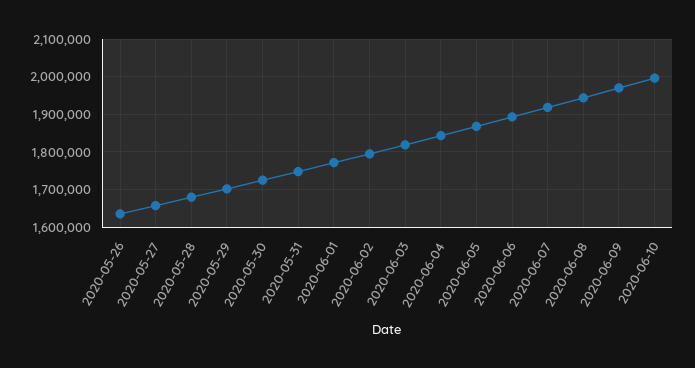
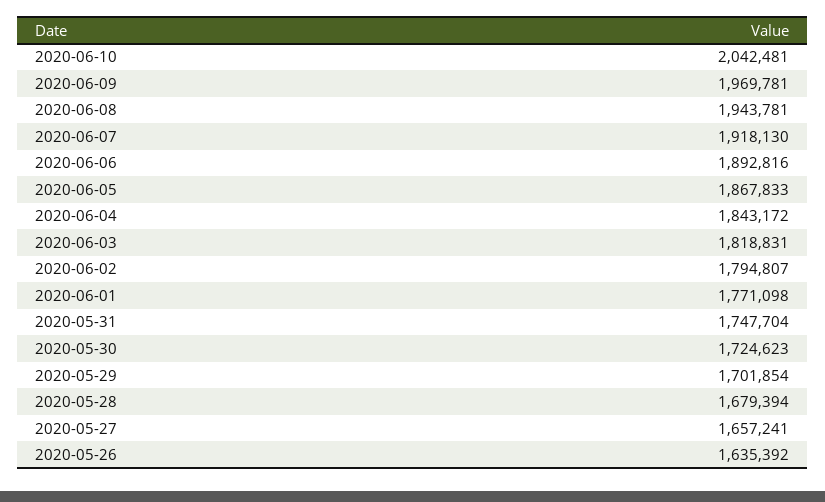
2020-06-10: 2000000 -> 2042481

